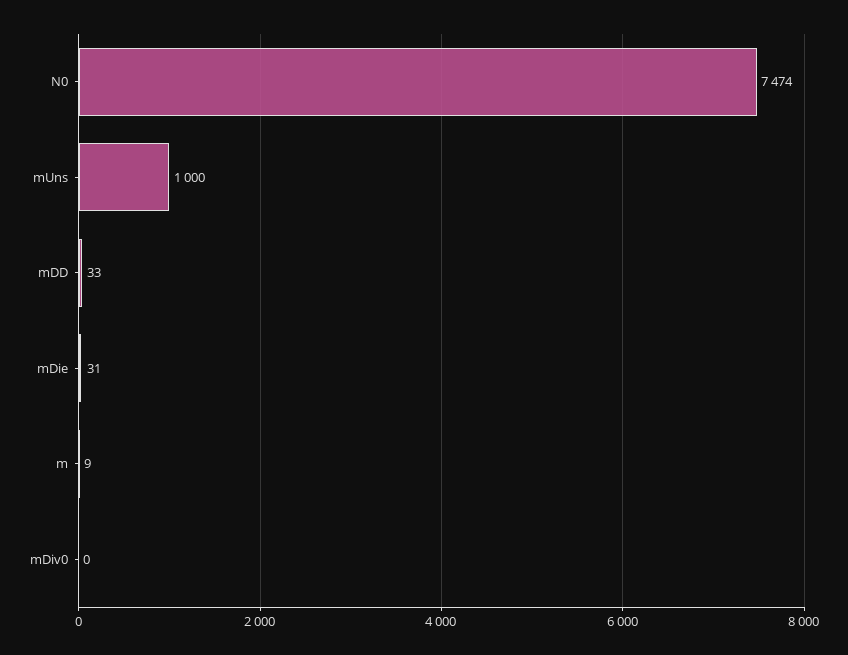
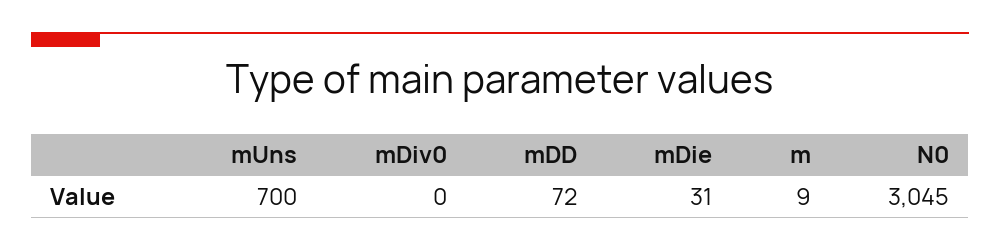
N0: 7474 -> 3045
mUns: 1000 -> 700
mDD: 33 -> 72

